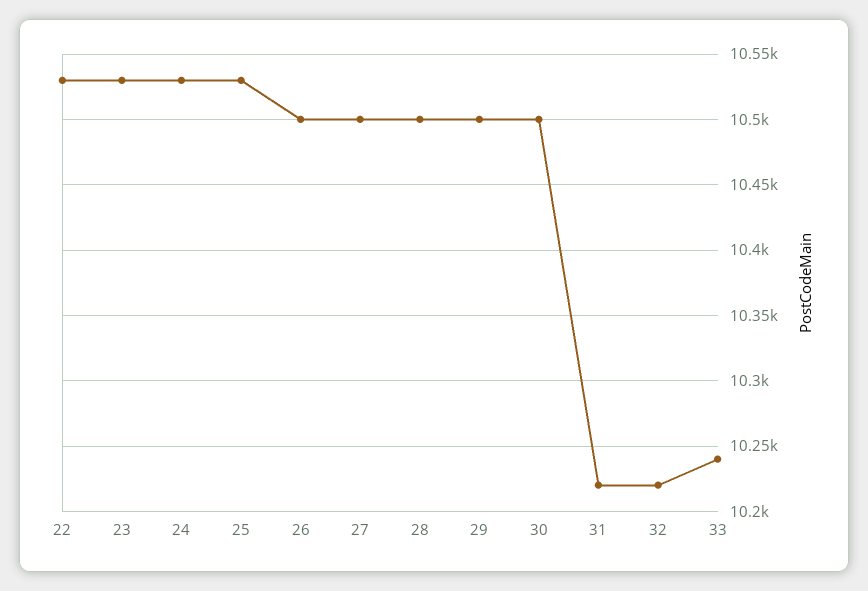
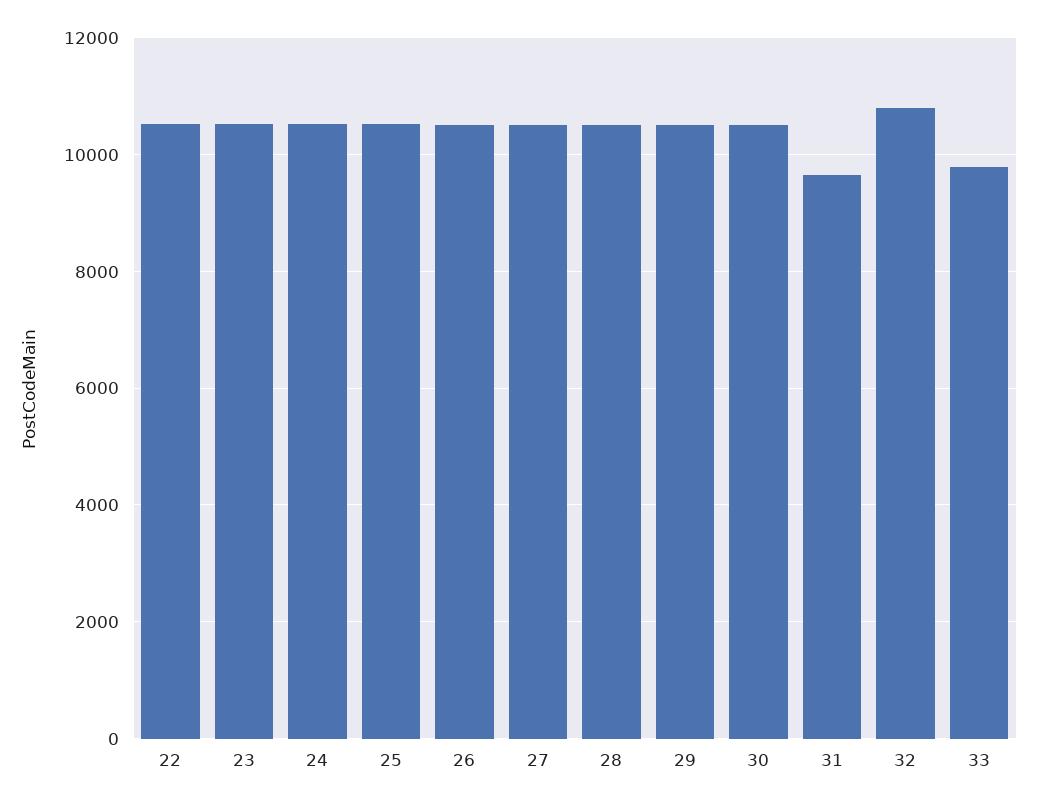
31: 10220 -> 9600
32: 10220 -> 10800
33: 10240 -> 9800

